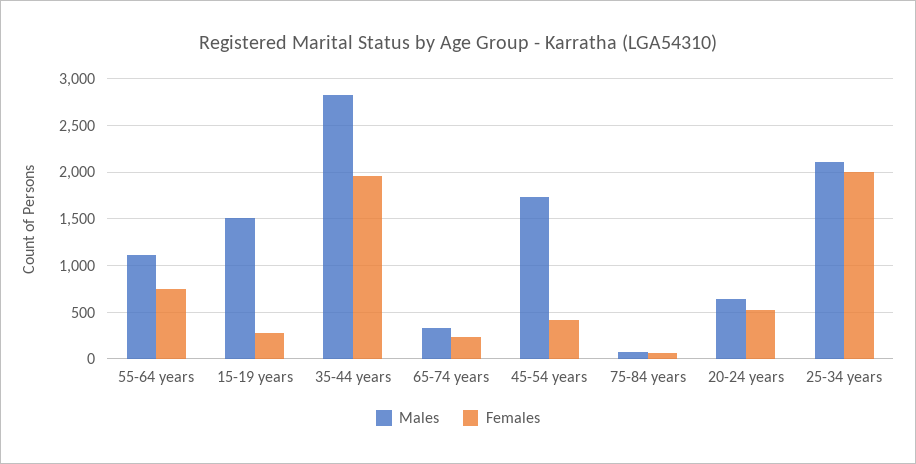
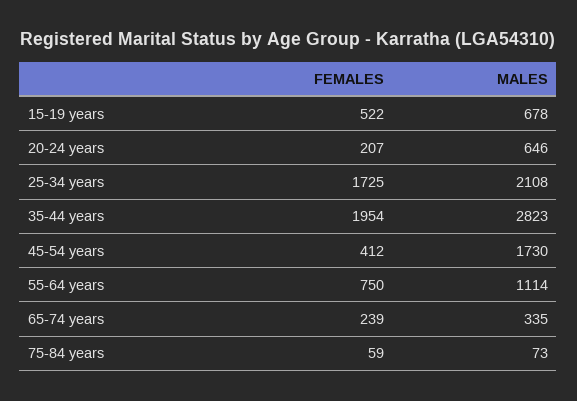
Males, 15-19 years: 1500 -> 678
Females, 15-19 years: 300 -> 522
Females, 20-24 years: 500 -> 207
Females, 25-34 years: 2000 -> 1725

